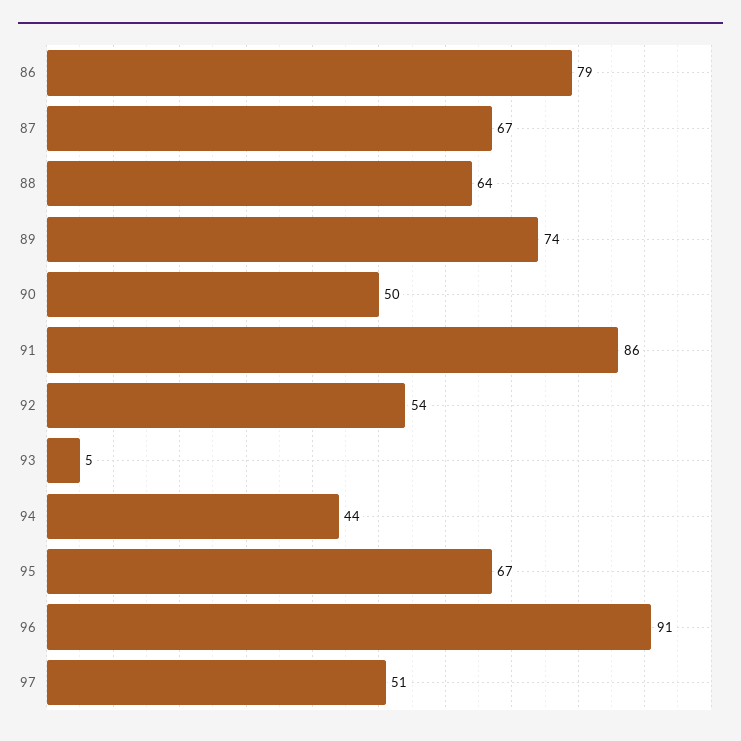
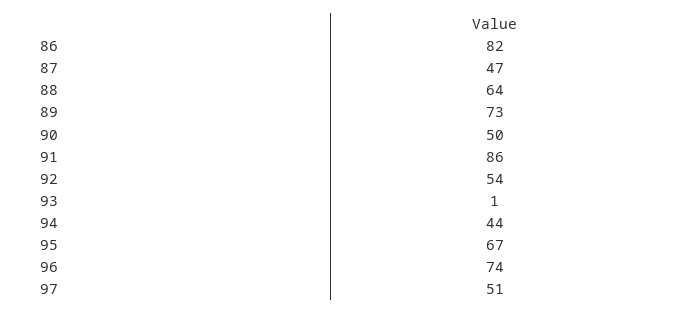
86: 79 -> 82
87: 67 -> 47
89: 74 -> 73
93: 5 -> 1
96: 91 -> 74

